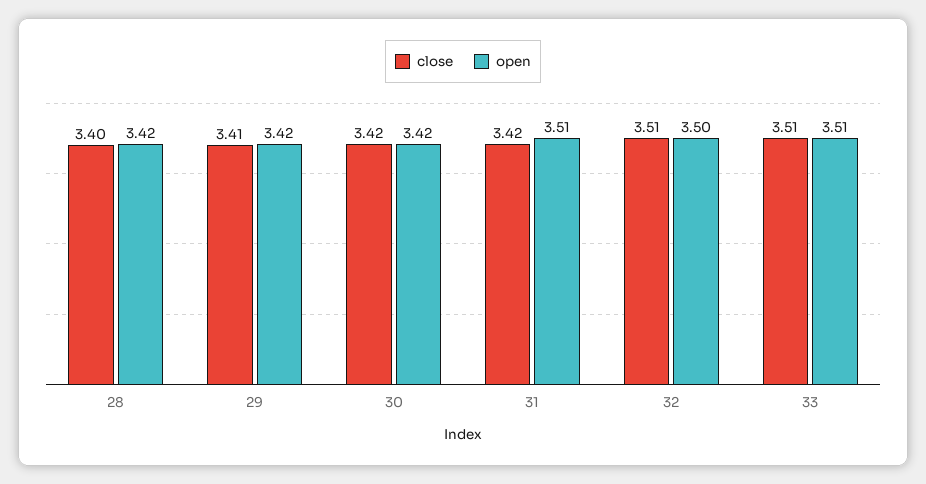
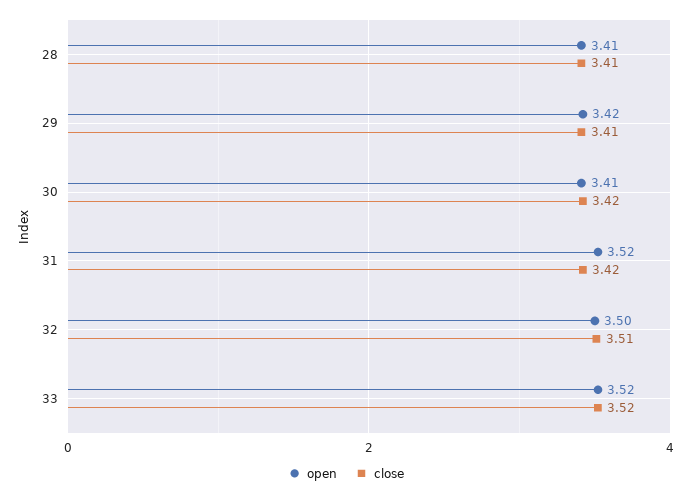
close, 28: 3.4 -> 3.41
open, 28: 3.42 -> 3.41
open, 30: 3.42 -> 3.41
open, 31: 3.51 -> 3.52
close, 33: 3.51 -> 3.52
open, 33: 3.51 -> 3.52

